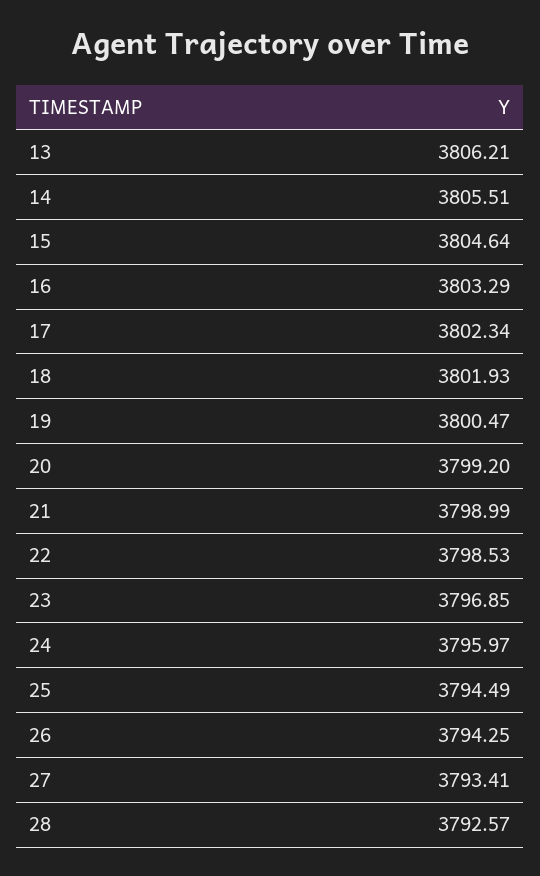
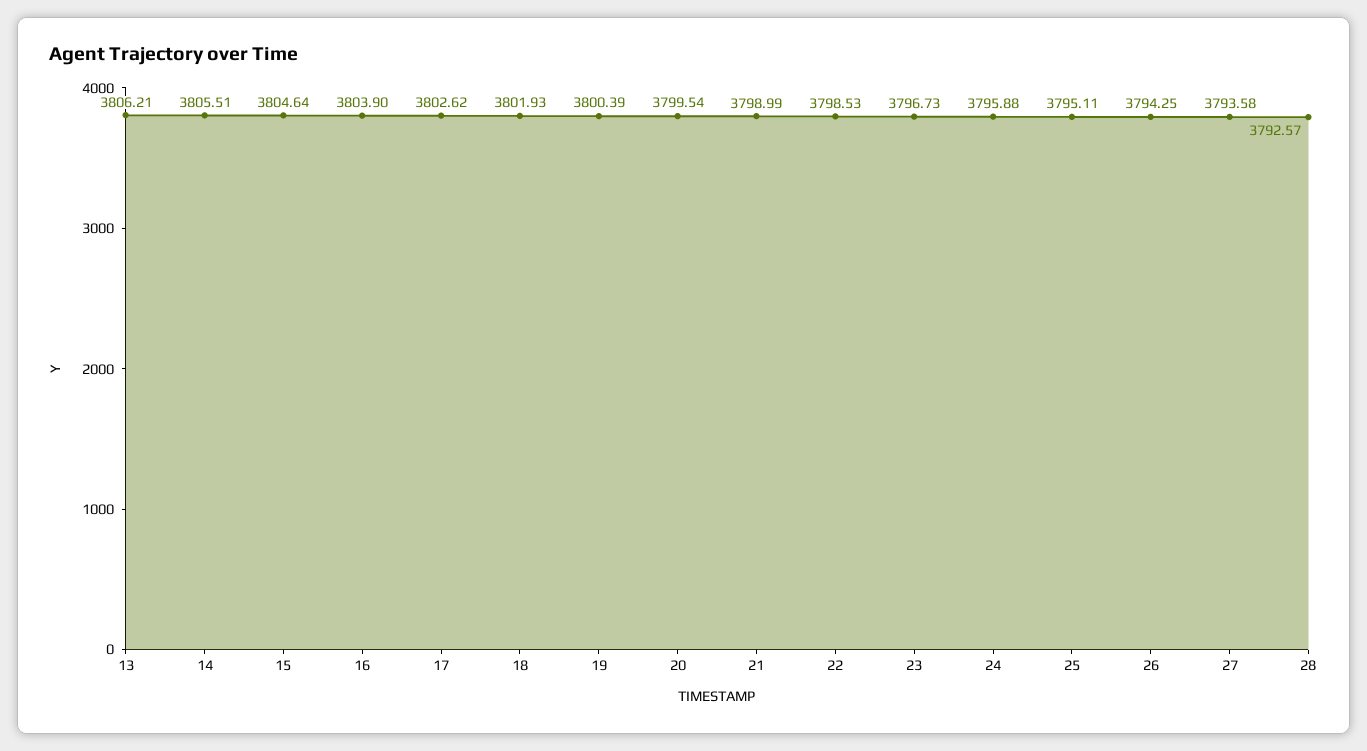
16: 3803.29 -> 3803.9
17: 3802.34 -> 3802.62
19: 3800.47 -> 3800.39
20: 3799.2 -> 3799.54
23: 3796.85 -> 3796.73
24: 3795.97 -> 3795.88
25: 3794.49 -> 3795.11
27: 3793.41 -> 3793.58

